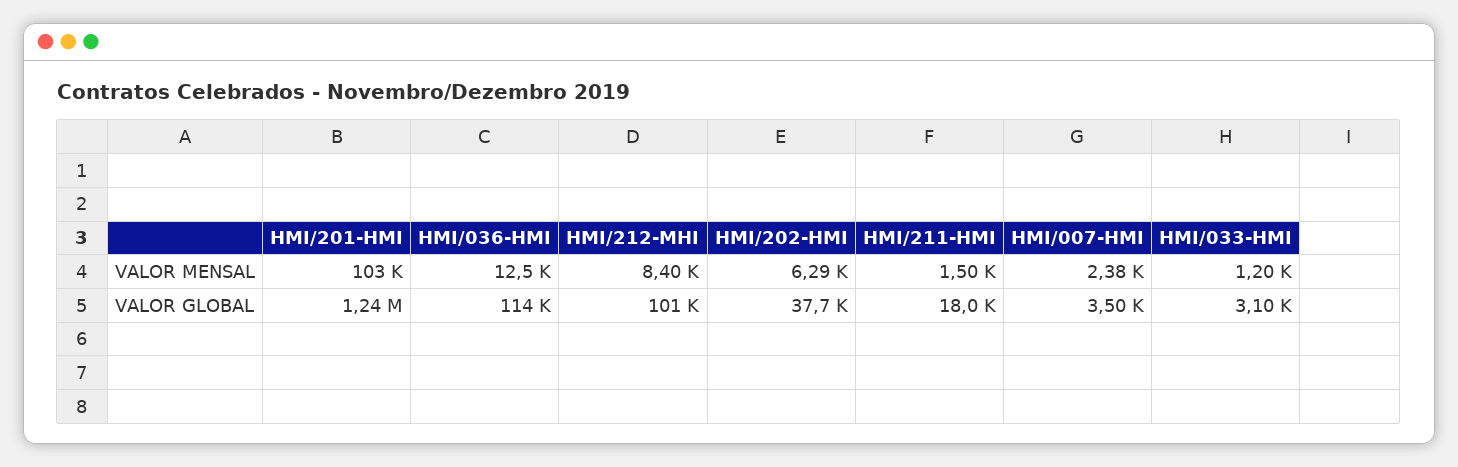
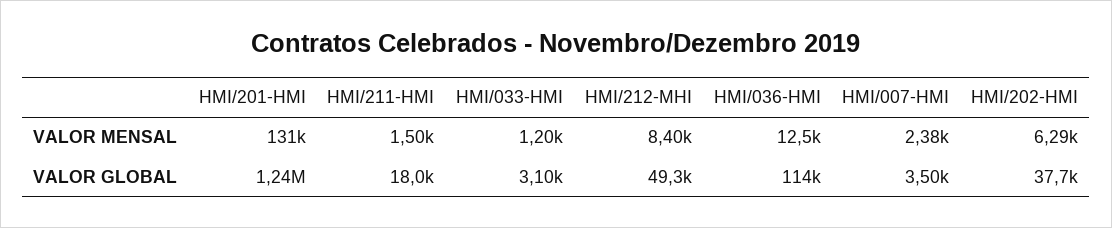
HMI/201-HMI, VALOR MENSAL: 103000 -> 131000
HMI/212-MHI, VALOR GLOBAL: 101000 -> 49300

